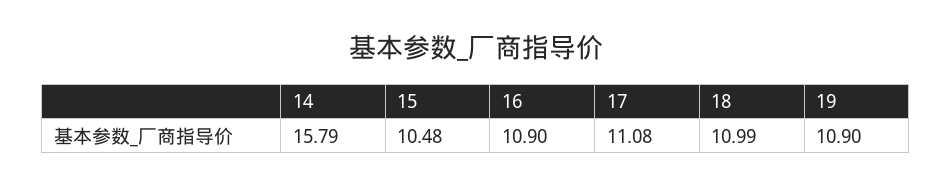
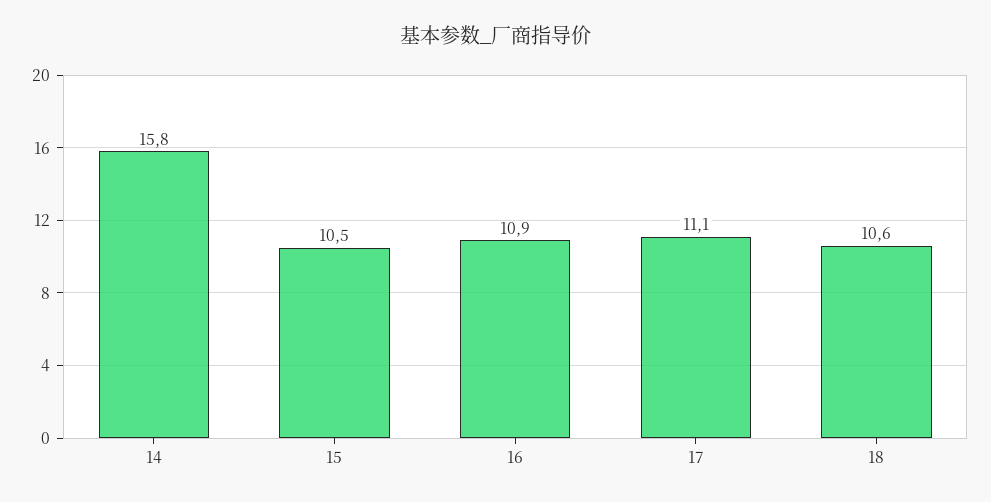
18: 10.99 -> 10.6
19: 10.9 -> none

